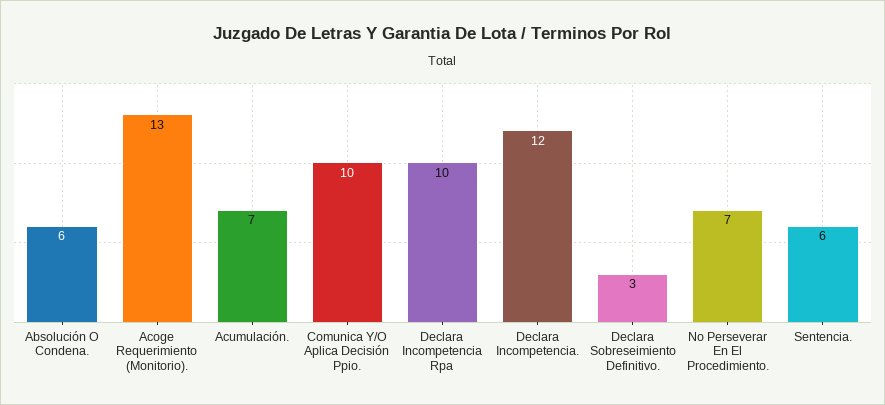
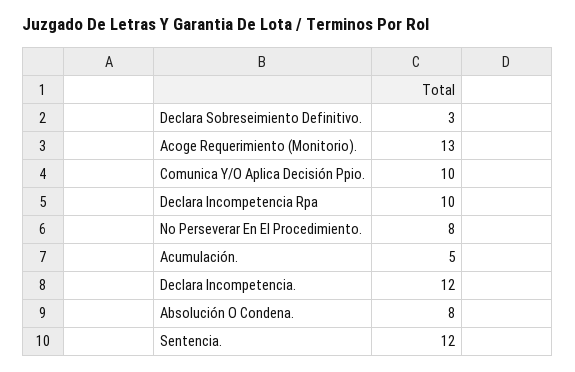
Absolución O Condena.: 6 -> 8
Acumulación.: 7 -> 5
No Perseverar En El Procedimiento.: 7 -> 8
Sentencia.: 6 -> 12

